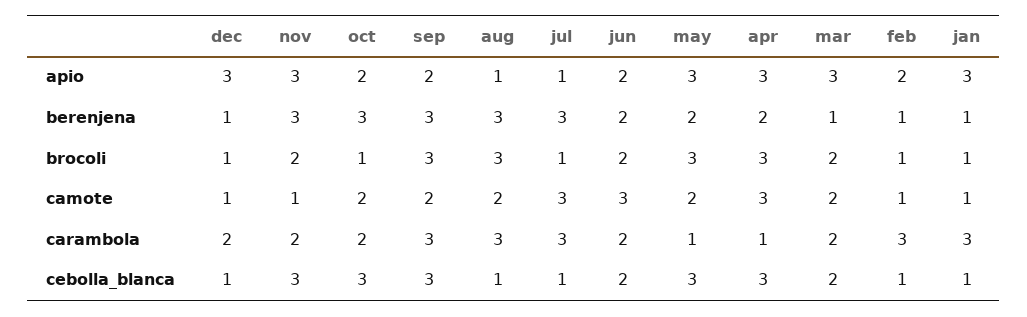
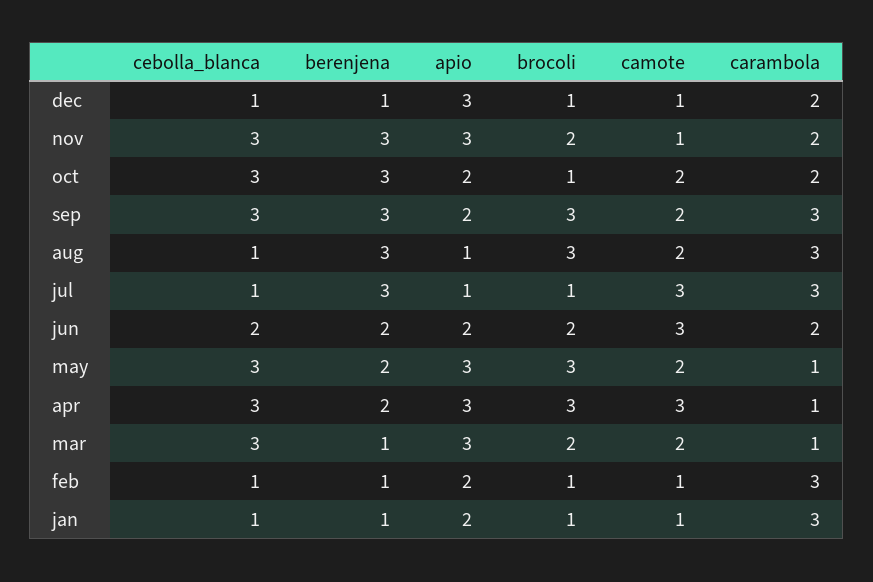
jan, apio: 3 -> 2
mar, carambola: 2 -> 1
mar, cebolla_blanca: 2 -> 3

